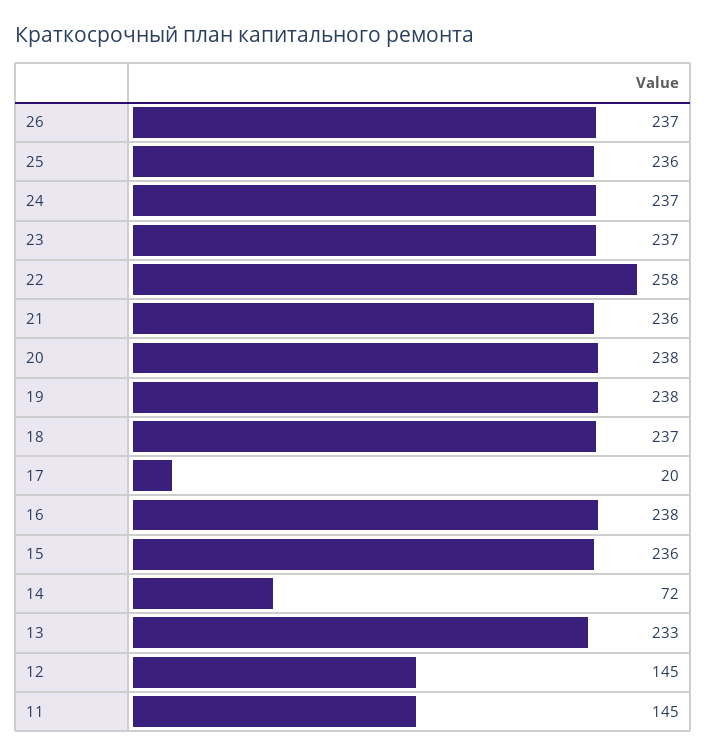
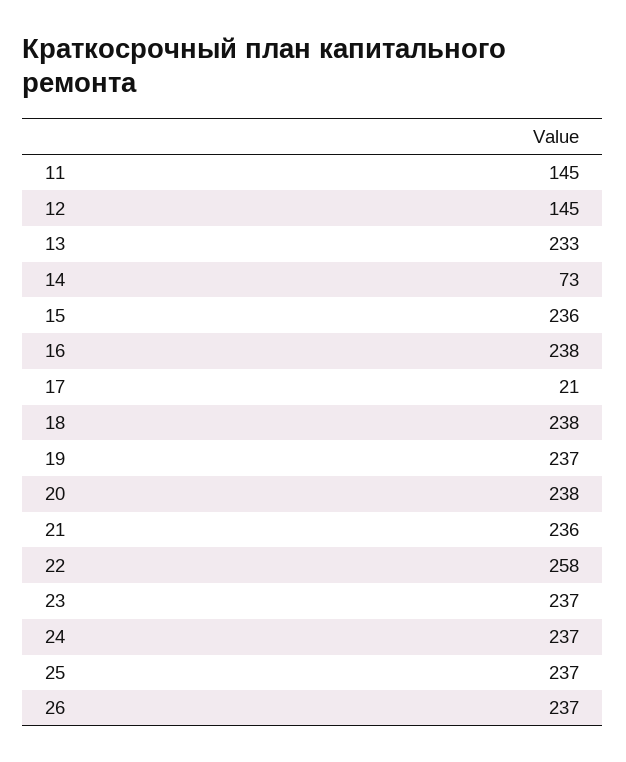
25: 236 -> 237
19: 238 -> 237
18: 237 -> 238
17: 20 -> 21
14: 72 -> 73

